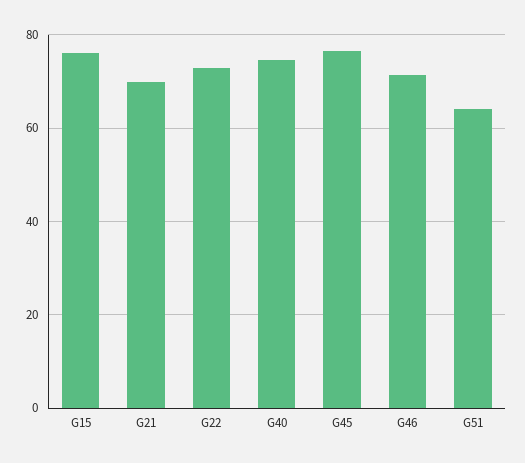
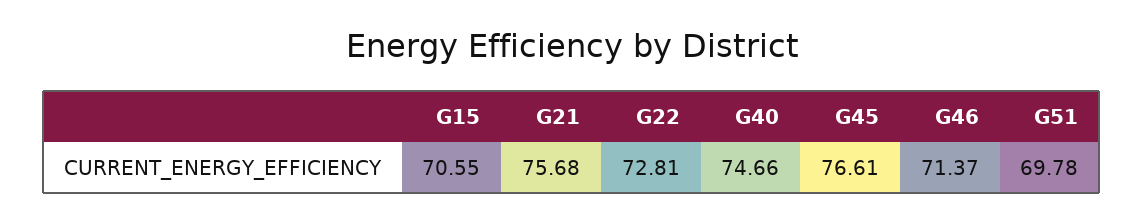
G15: 76 -> 70.55
G21: 70 -> 75.68
G51: 64 -> 69.78

